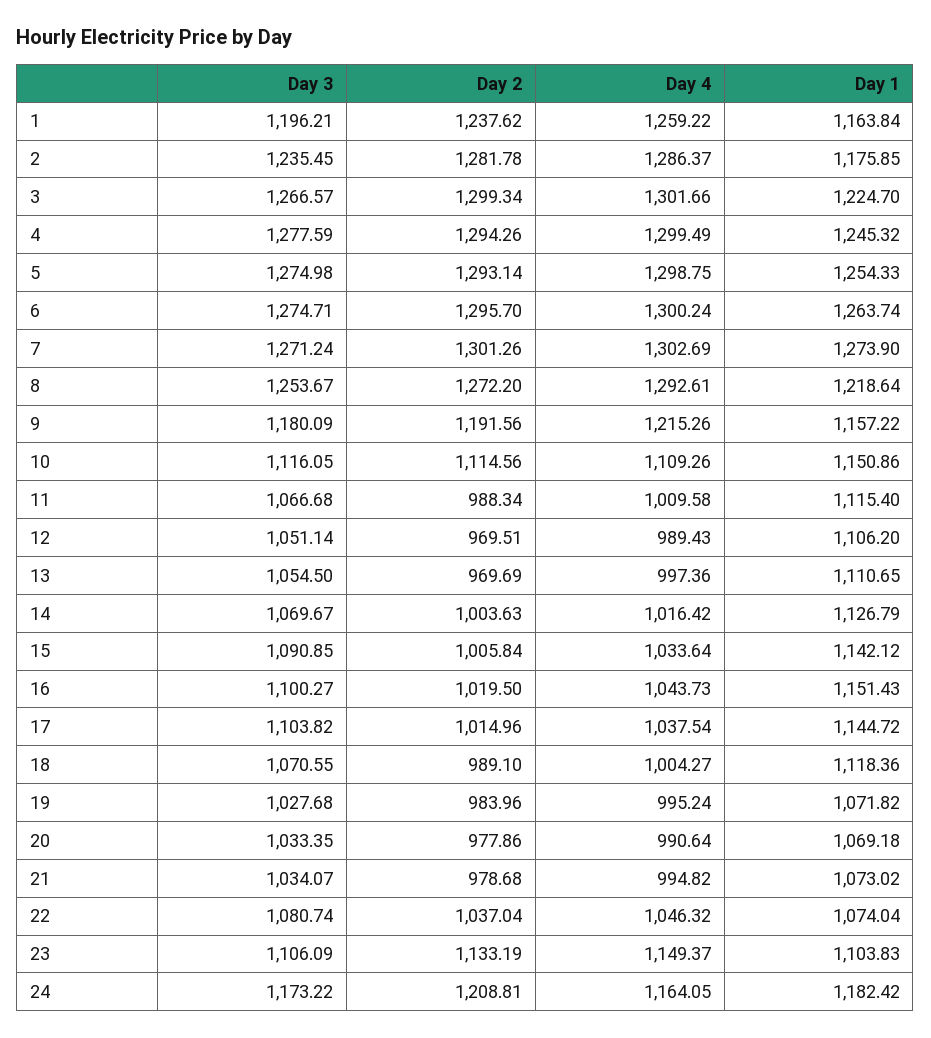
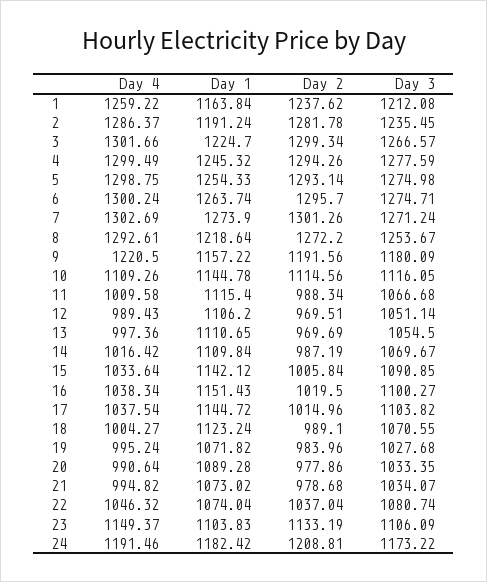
Day 3, 1: 1196.21 -> 1212.08
Day 1, 2: 1175.85 -> 1191.24
Day 4, 9: 1215.26 -> 1220.5
Day 1, 10: 1150.86 -> 1144.78
Day 2, 14: 1003.63 -> 987.19
Day 1, 14: 1126.79 -> 1109.84
Day 4, 16: 1043.73 -> 1038.34
Day 1, 18: 1118.36 -> 1123.24
Day 1, 20: 1069.18 -> 1089.28
Day 4, 24: 1164.05 -> 1191.46

